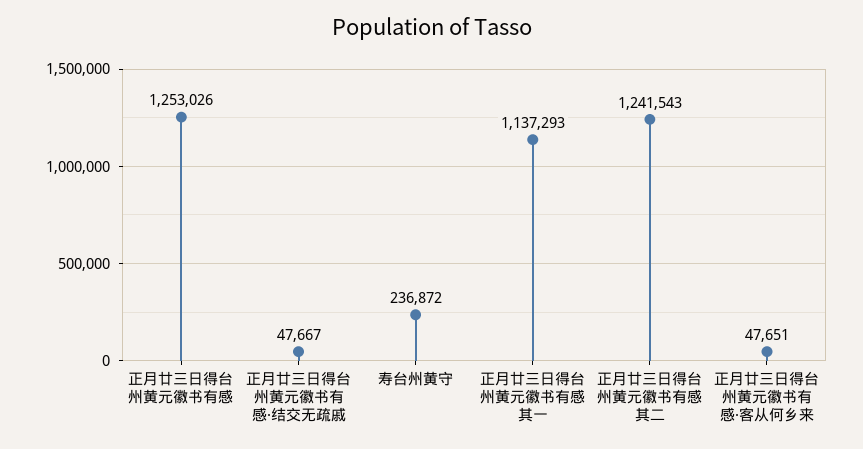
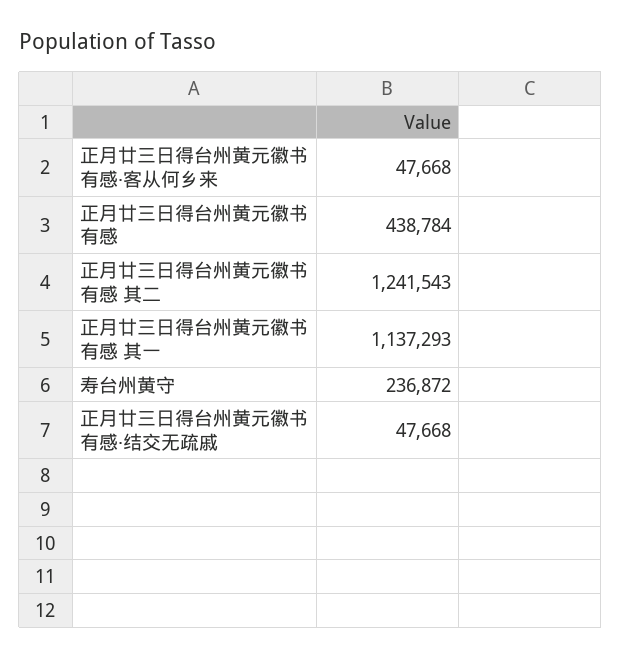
正月廿三日得台州黄元徽书有感: 1253026 -> 438784
正月廿三日得台州黄元徽书有感·结交无疏戚: 47667 -> 47668
正月廿三日得台州黄元徽书有感·客从何乡来: 47651 -> 47668

